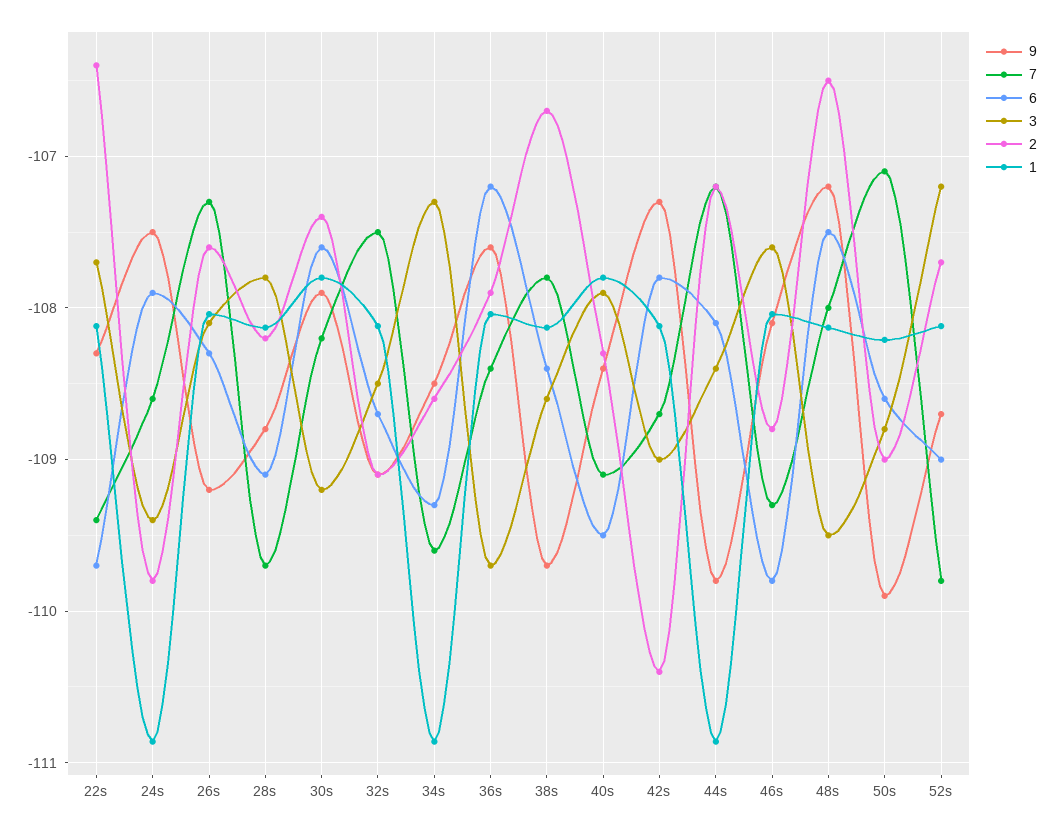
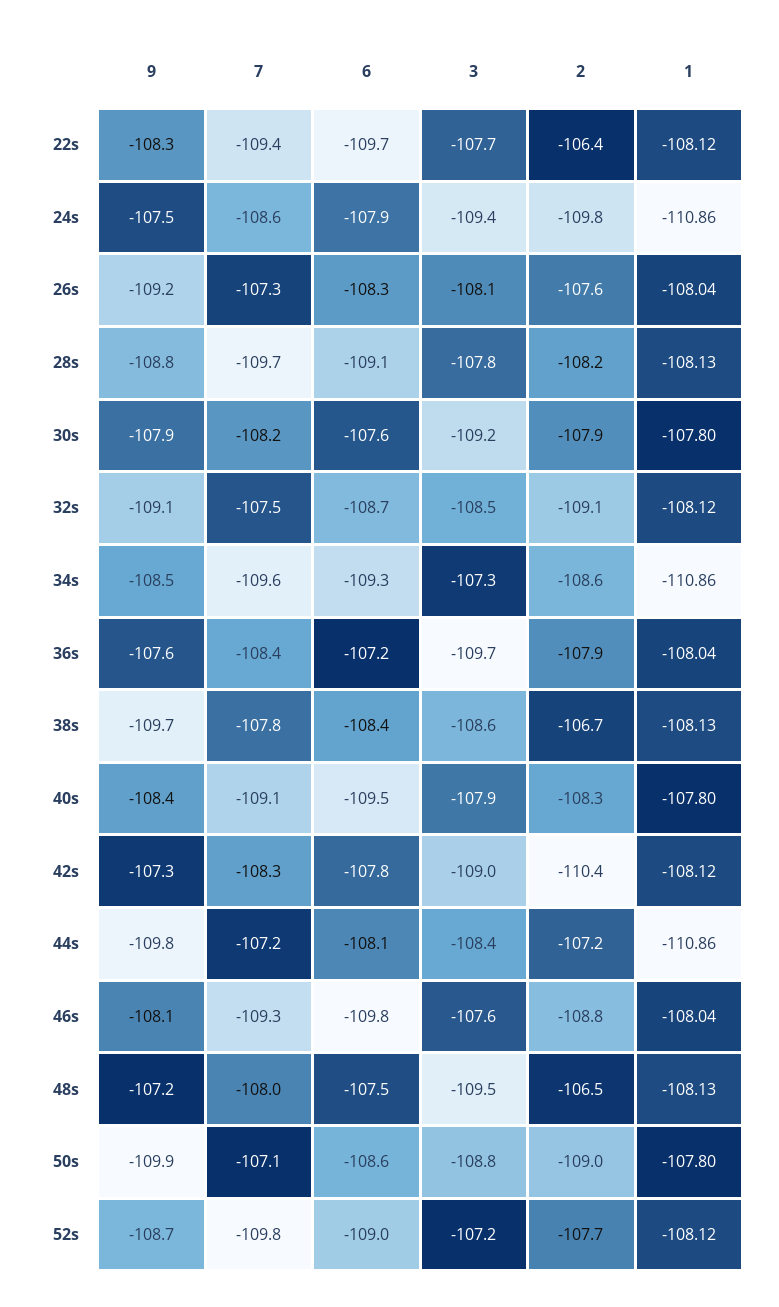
2, 30s: -107.4 -> -107.9
7, 42s: -108.7 -> -108.3
1, 50s: -108.2 -> -107.8

